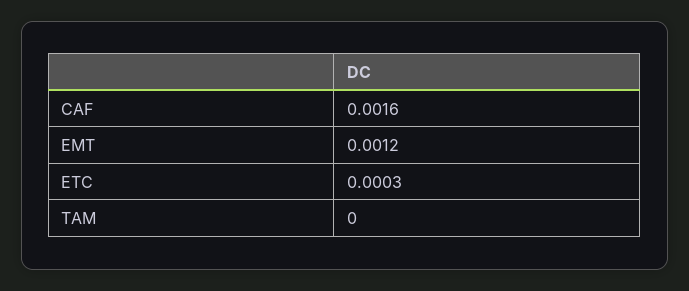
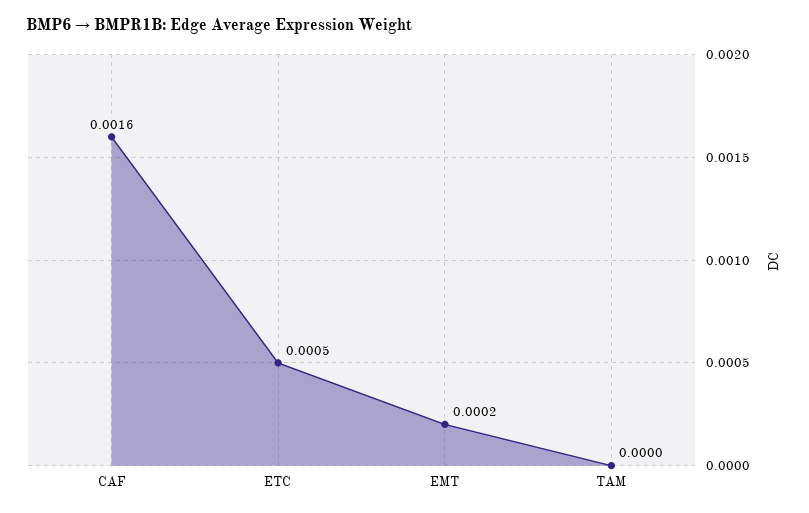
EMT: 0.0012 -> 0.0002
ETC: 0.0003 -> 0.0005

